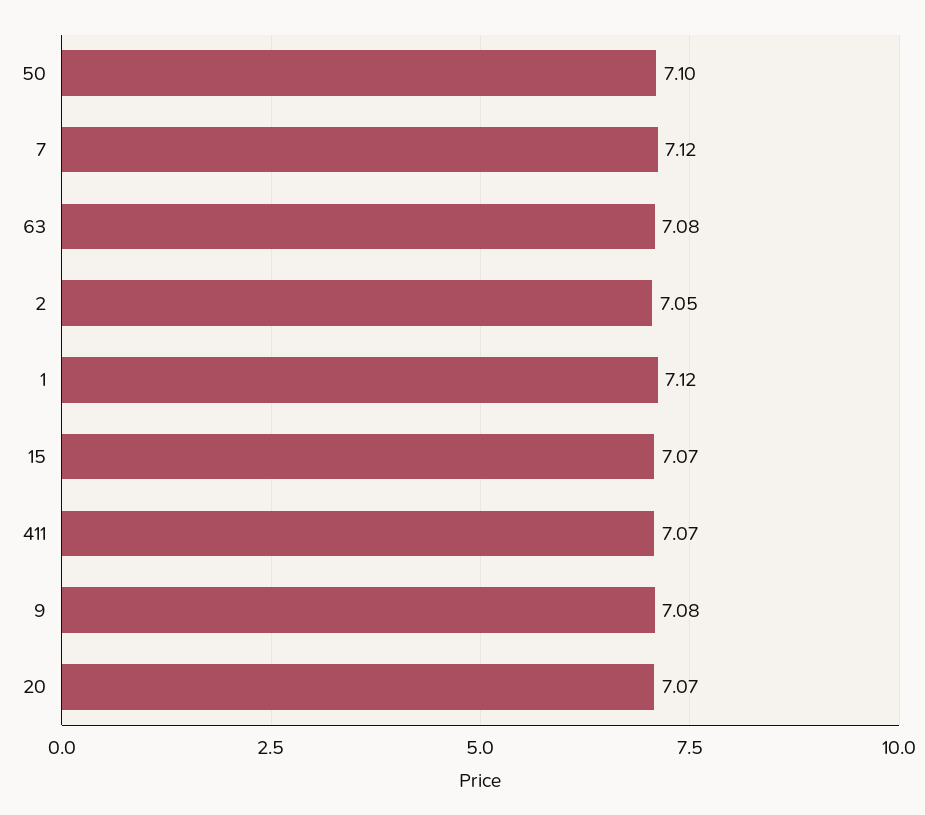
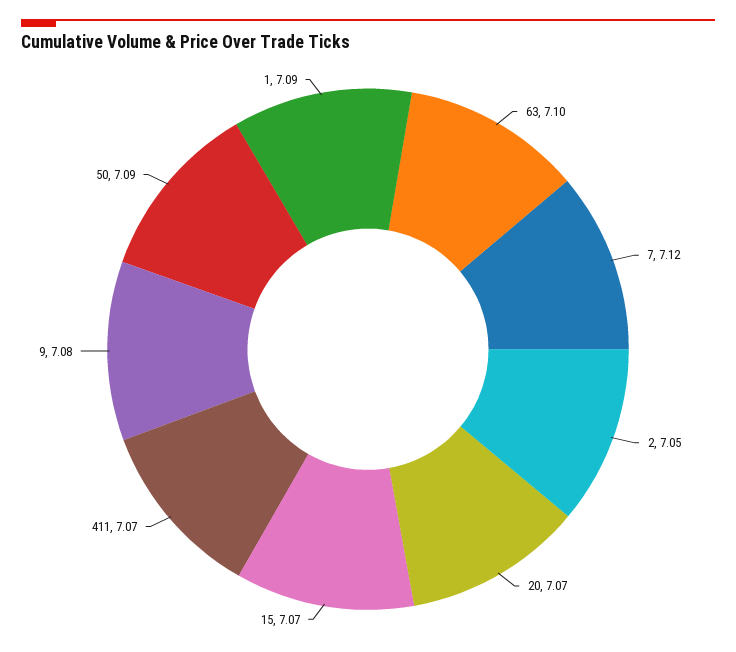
50: 7.1 -> 7.09
63: 7.08 -> 7.1
1: 7.12 -> 7.09

